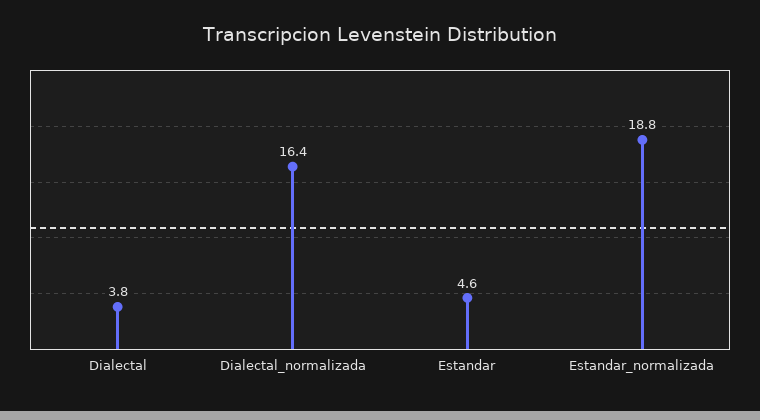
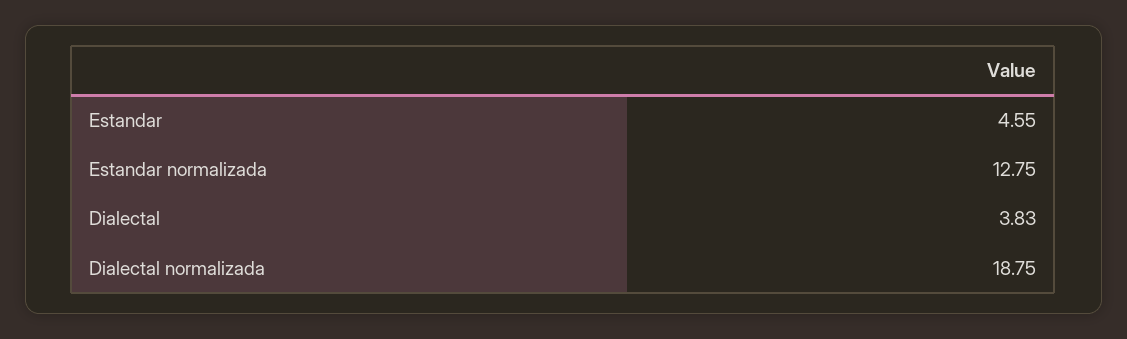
Dialectal_normalizada: 16.4 -> 18.75
Estandar_normalizada: 18.8 -> 12.75

